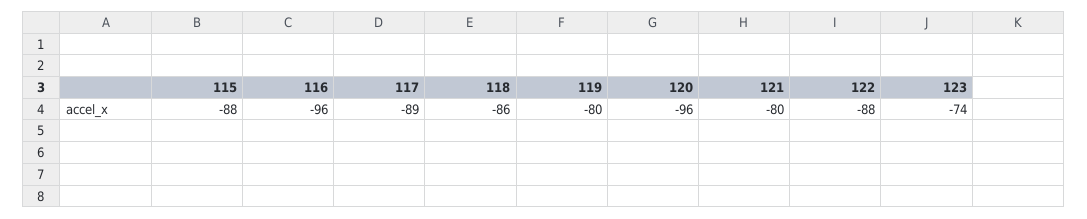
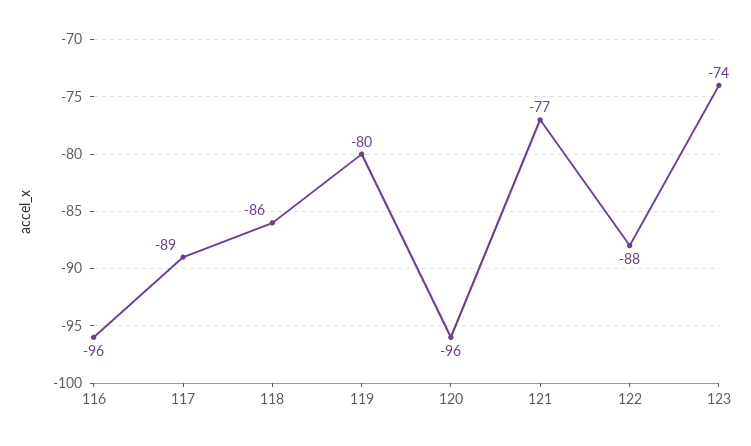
115: -88 -> none
121: -80 -> -77

